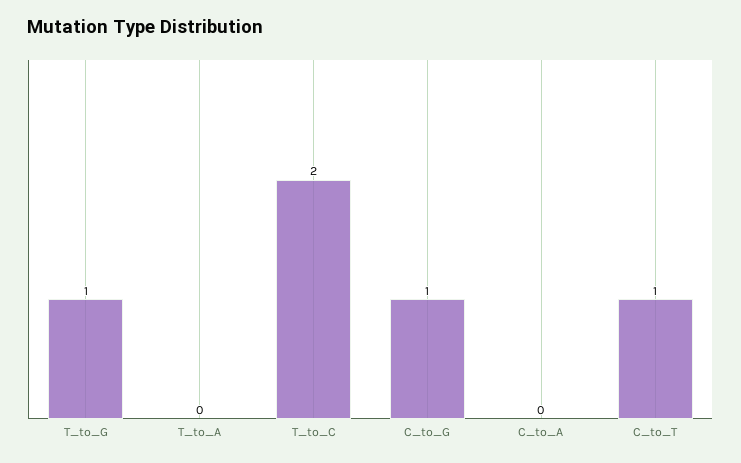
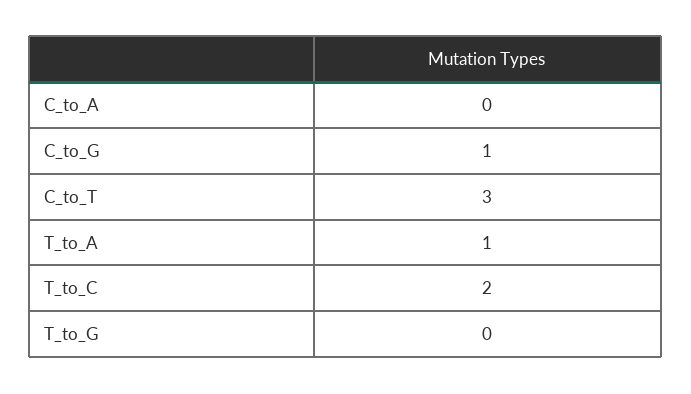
T_to_G: 1 -> 0
T_to_A: 0 -> 1
C_to_T: 1 -> 3

